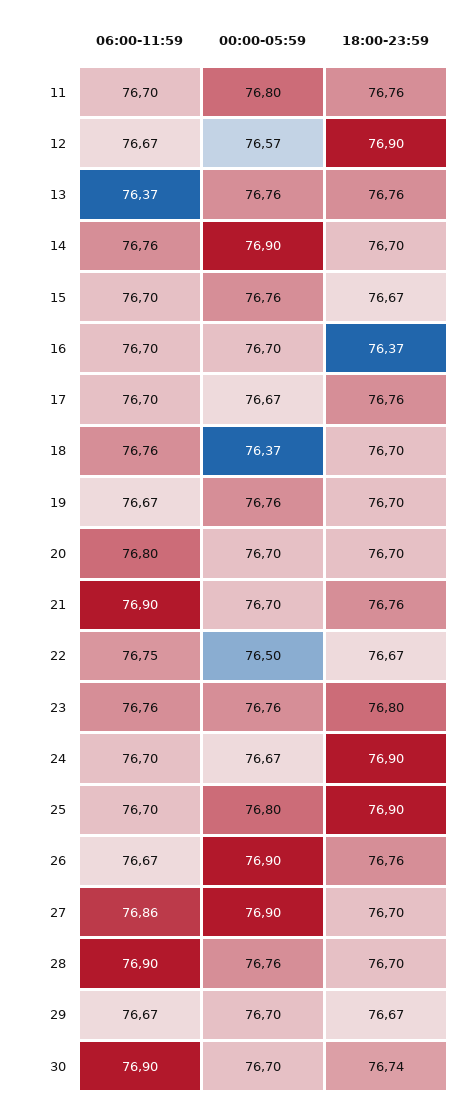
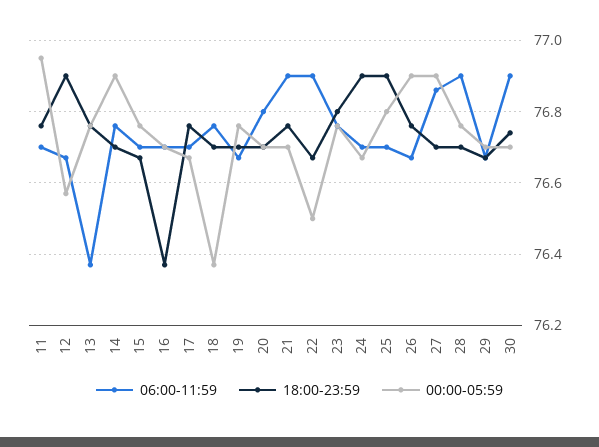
00:00-05:59, 11: 76.8 -> 76.95
06:00-11:59, 22: 76.75 -> 76.9

